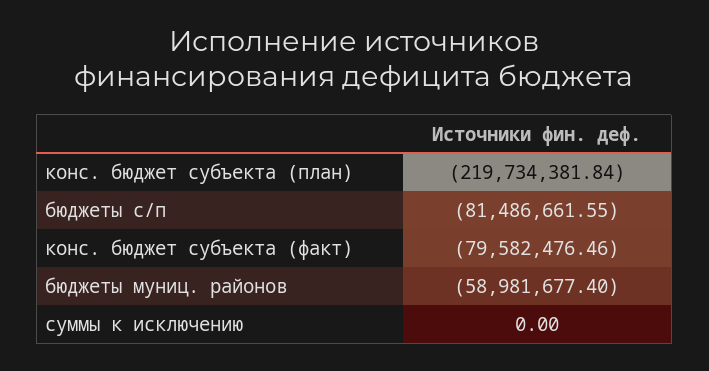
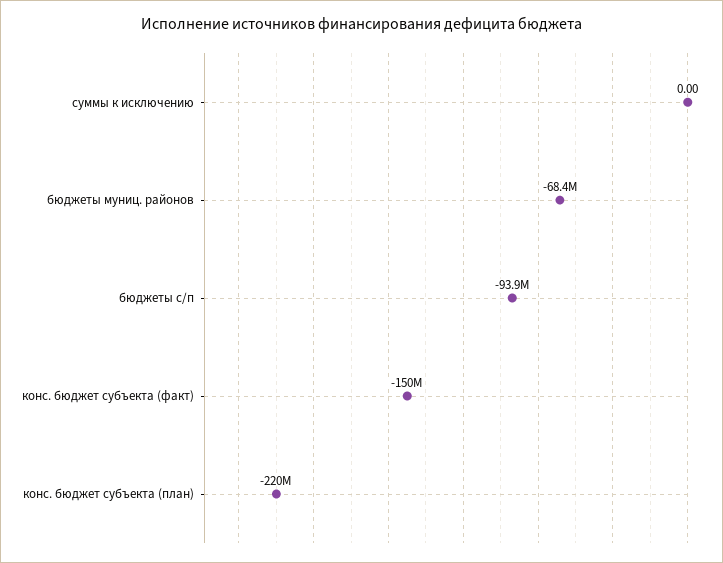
бюджеты с/п: -81486661.55 -> -93900000
конс. бюджет субъекта (факт): -79582476.46 -> -150000000
бюджеты муниц. районов: -58981677.4 -> -68400000

